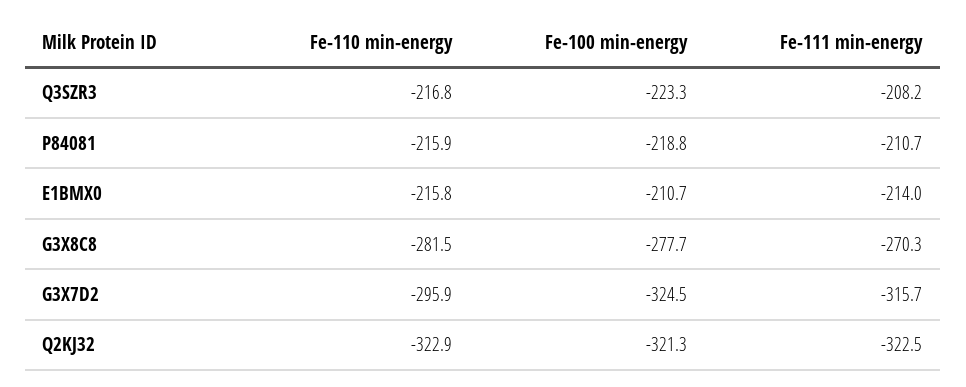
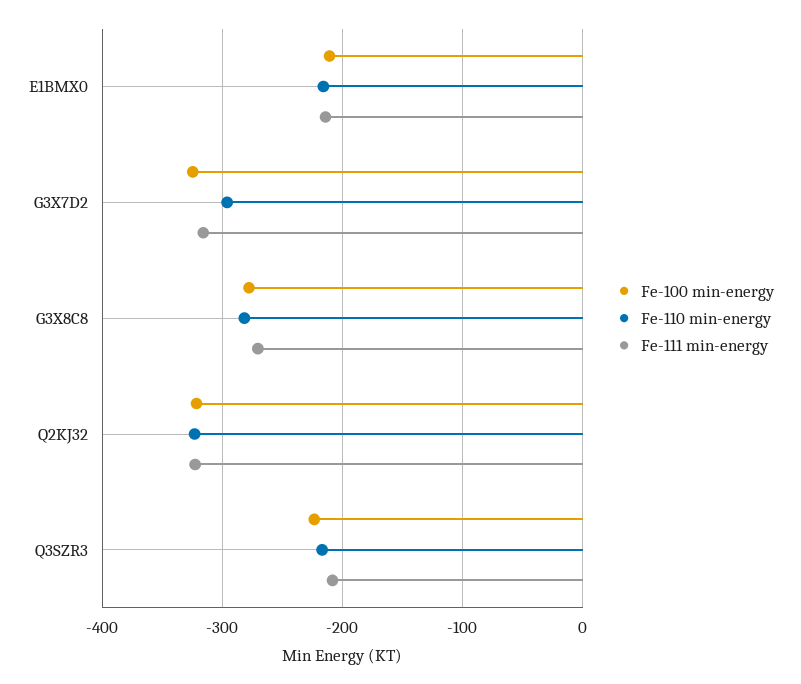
Fe-110 min-energy, P84081: -215.9 -> none
Fe-100 min-energy, P84081: -218.8 -> none
Fe-111 min-energy, P84081: -210.7 -> none

